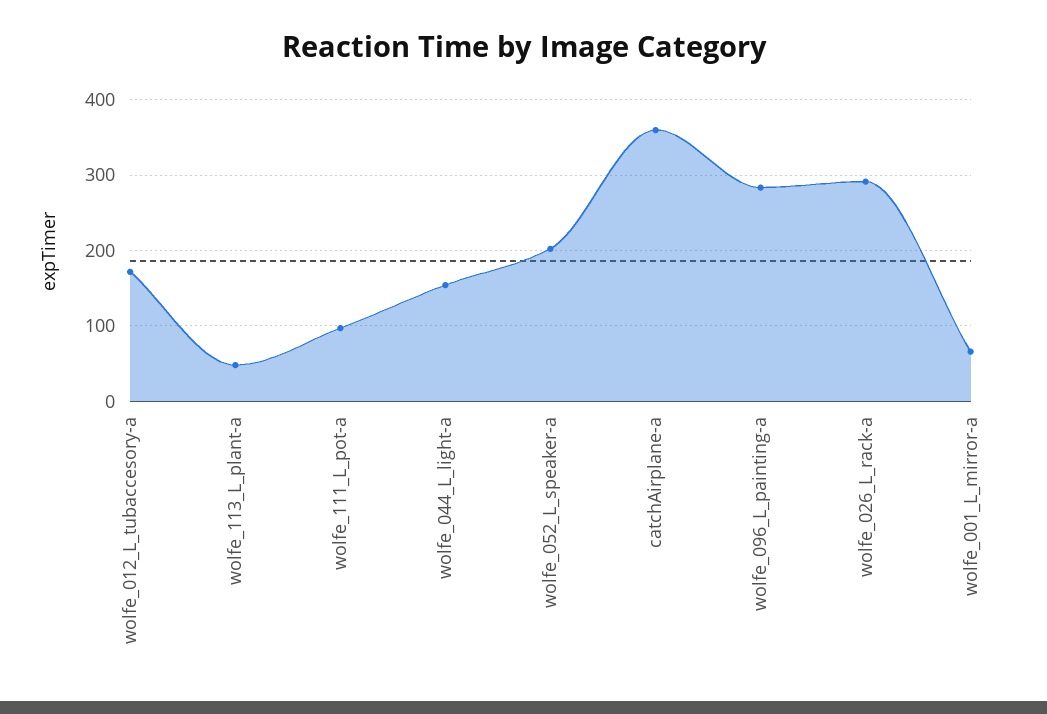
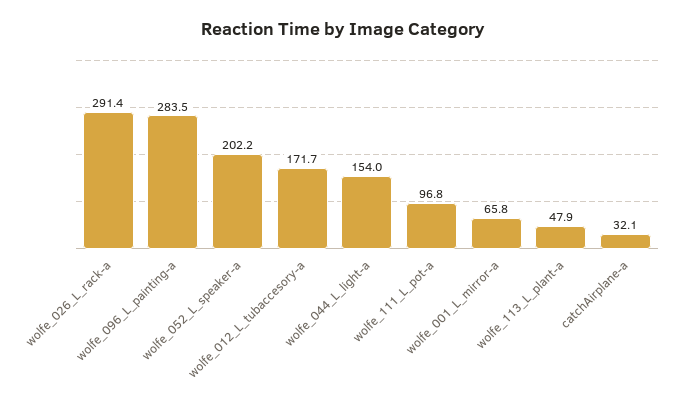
catchAirplane-a: 360 -> 32.1

